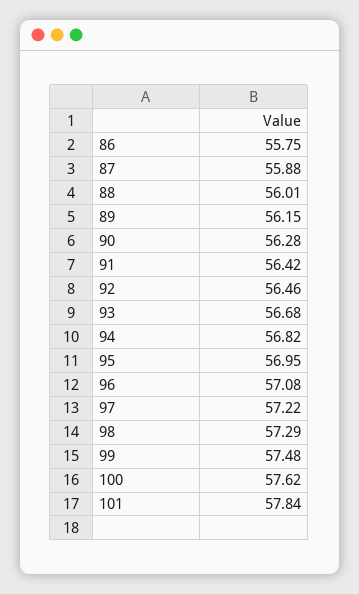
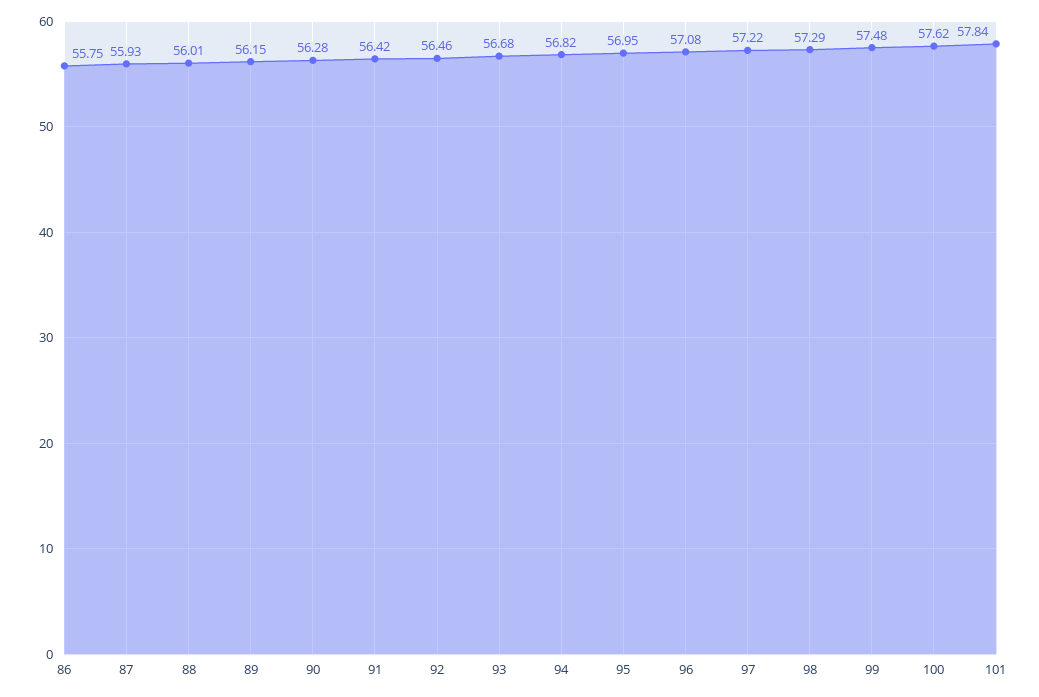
87: 55.88 -> 55.93

